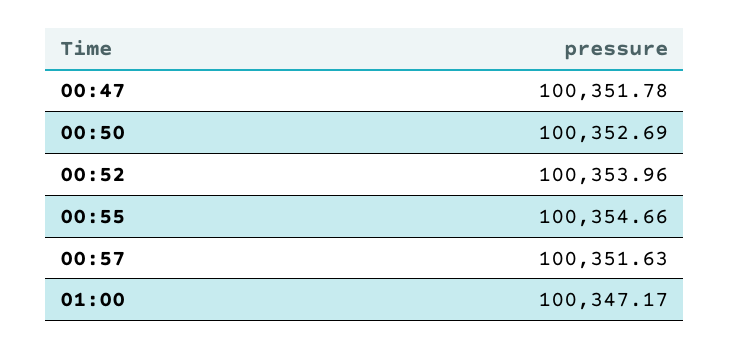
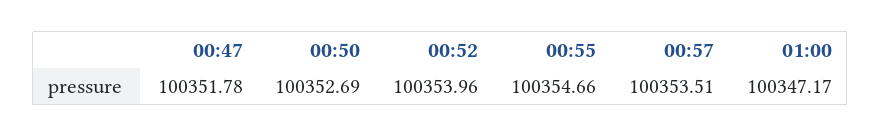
00:57: 100351.63 -> 100353.51

